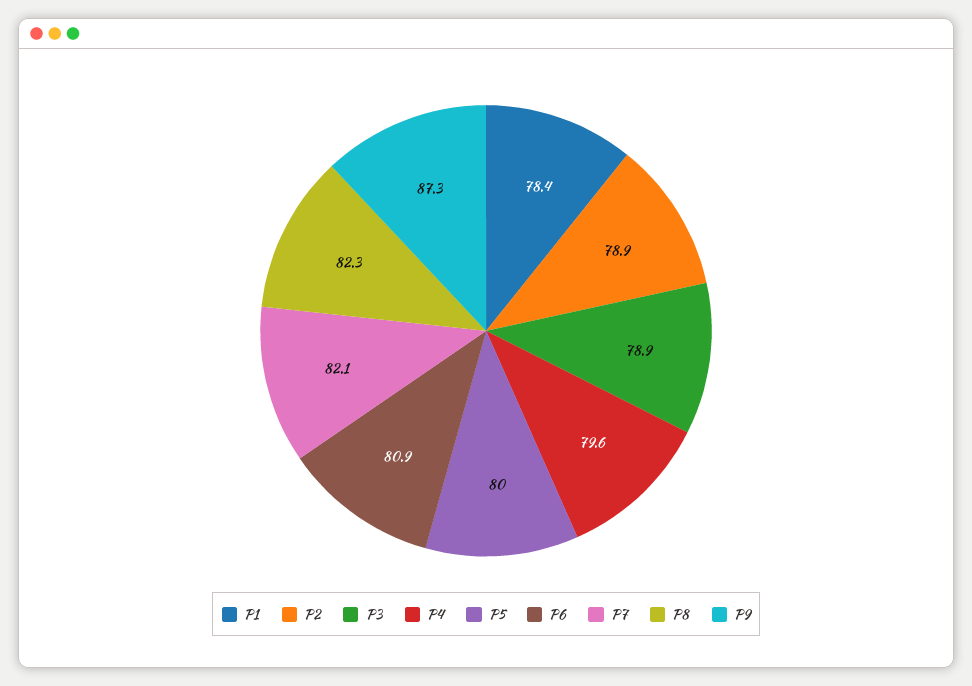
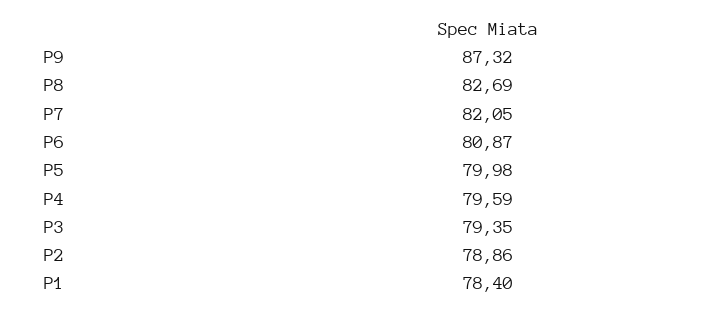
P3: 78.9 -> 79.35
P8: 82.3 -> 82.69

